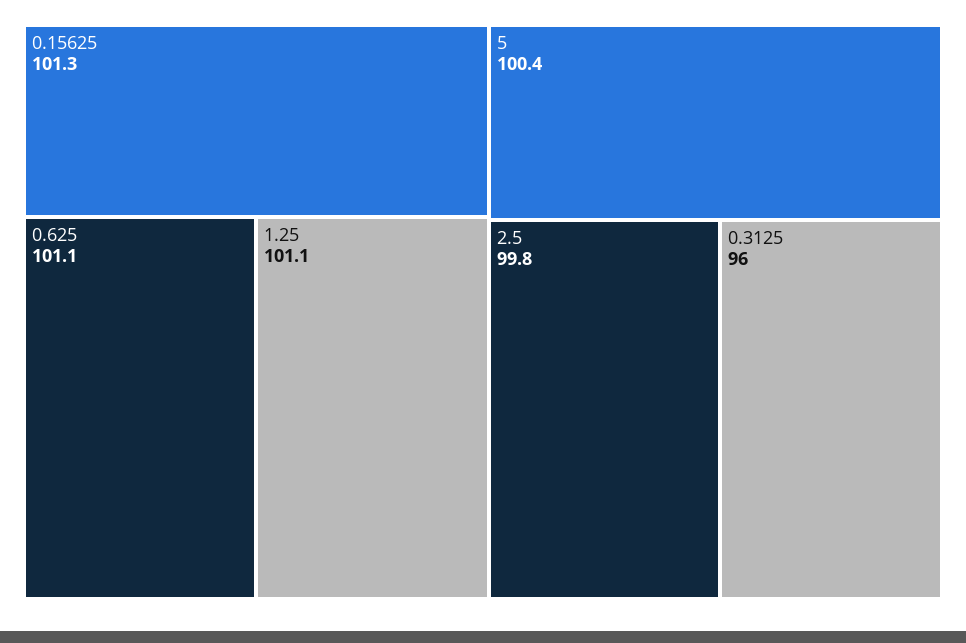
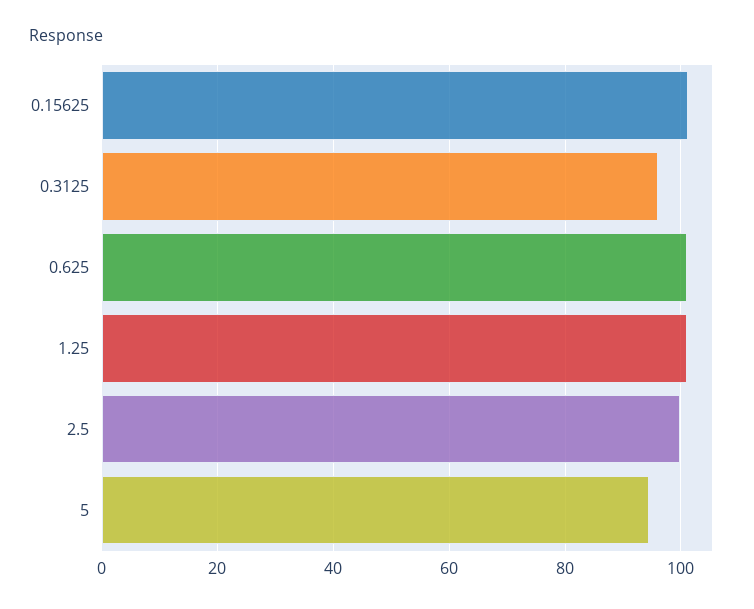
5: 100.4 -> 94

